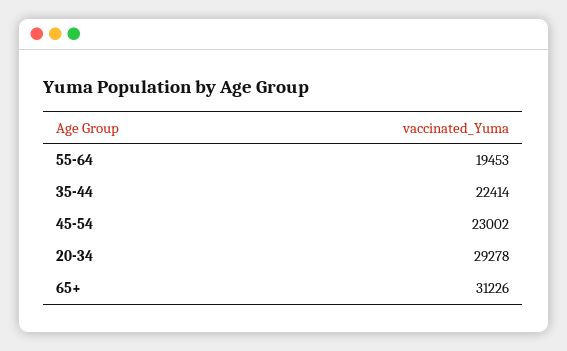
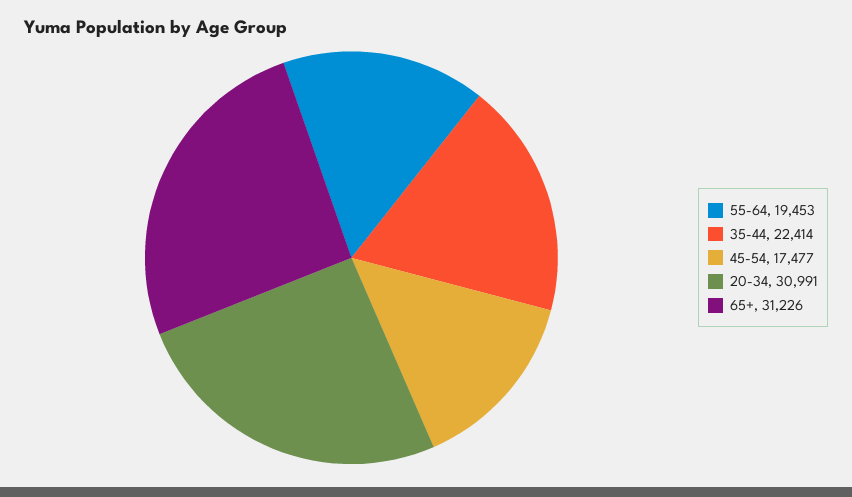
45-54: 23002 -> 17477
20-34: 29278 -> 30991

